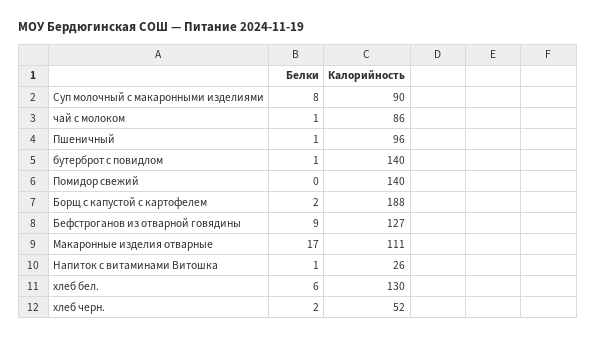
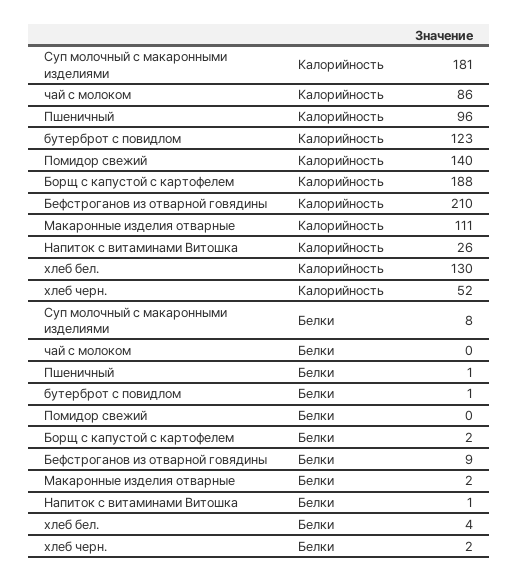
Калорийность, Суп молочный с макаронными изделиями: 90 -> 181
Белки, чай с молоком: 1 -> 0
Калорийность, бутерброт с повидлом: 140 -> 123
Калорийность, Бефстроганов из отварной говядины: 127 -> 210
Белки, Макаронные изделия отварные: 17 -> 2
Белки, хлеб бел.: 6 -> 4

